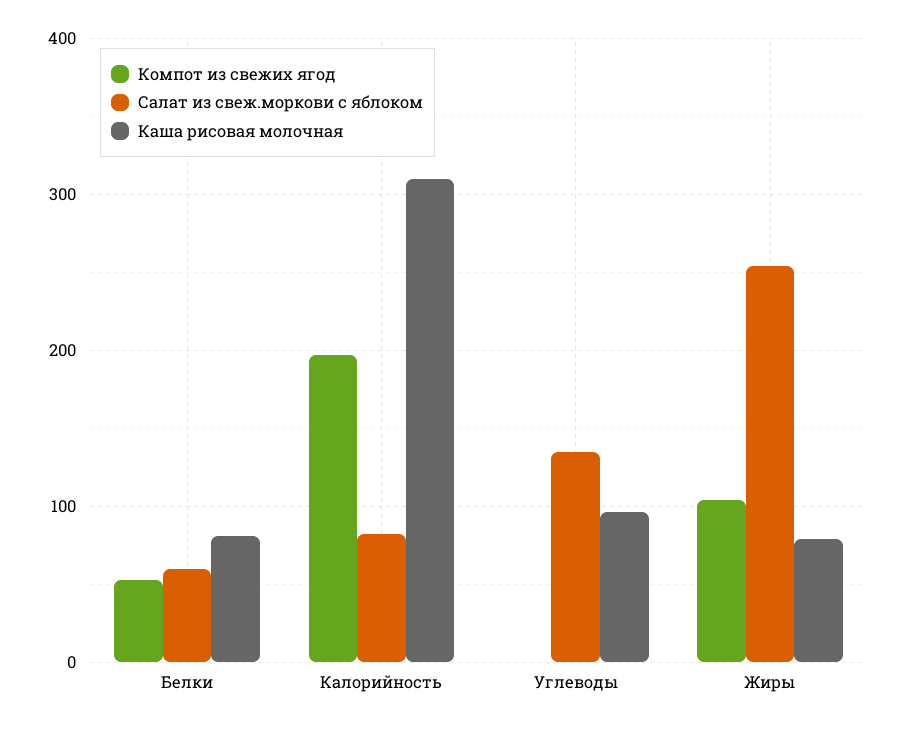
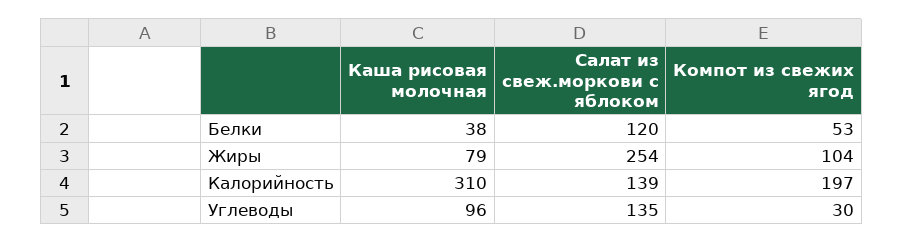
Салат из свеж.моркови с яблоком, Белки: 60 -> 120
Каша рисовая молочная, Белки: 80 -> 38
Салат из свеж.моркови с яблоком, Калорийность: 80 -> 139
Компот из свежих ягод, Углеводы: 0 -> 30

